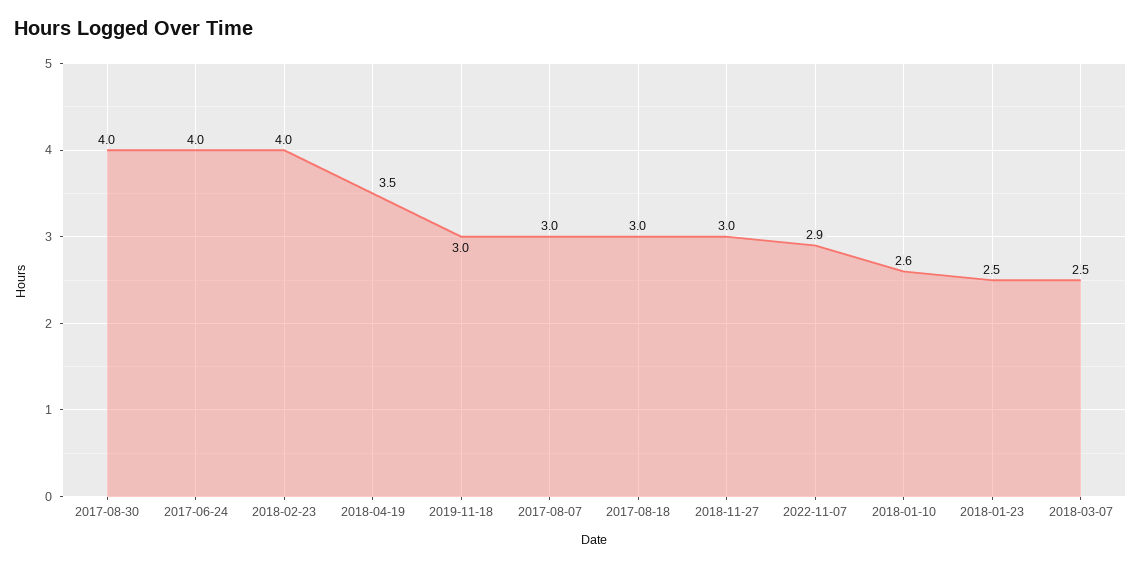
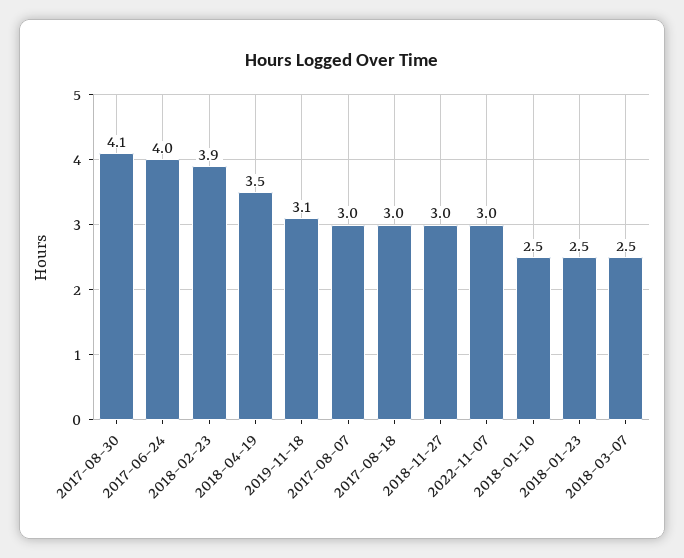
2017-08-30: 4 -> 4.1
2018-02-23: 4 -> 3.9
2019-11-18: 3 -> 3.1
2022-11-07: 2.9 -> 3
2018-01-10: 2.6 -> 2.5

